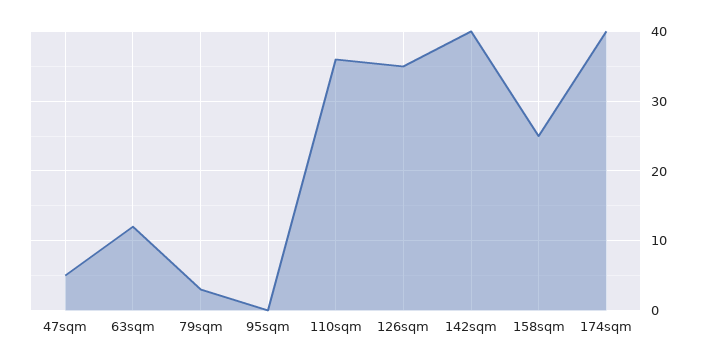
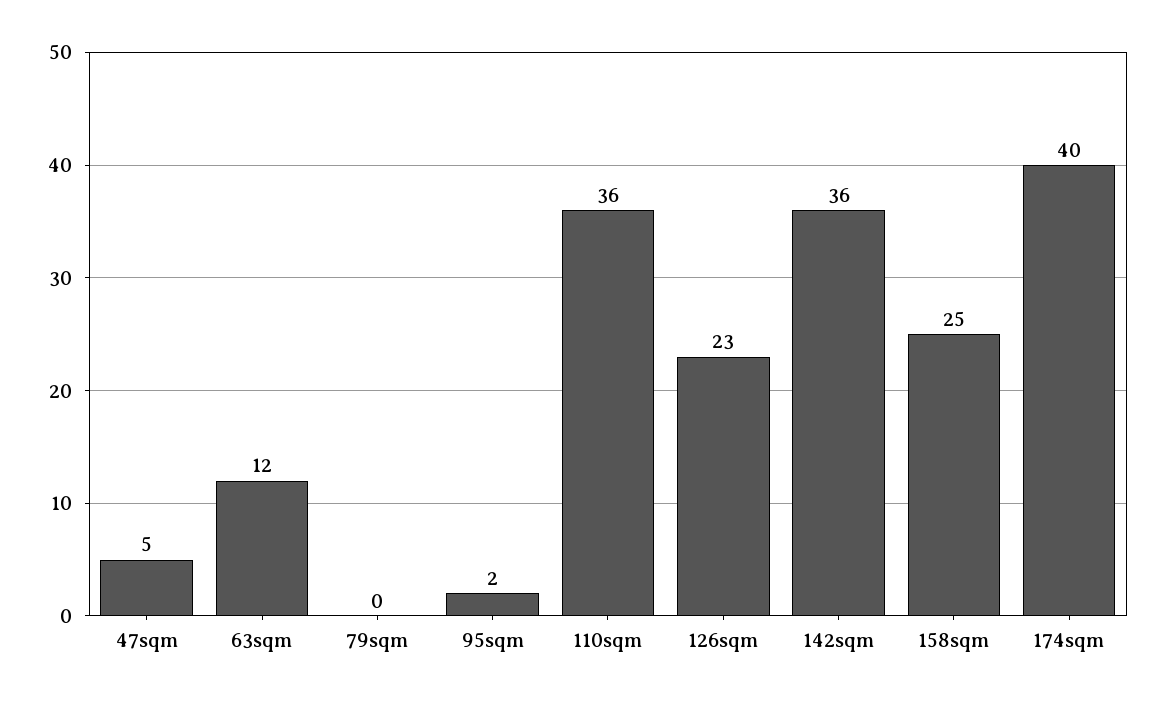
79sqm: 3 -> 0
95sqm: 0 -> 2
126sqm: 35 -> 23
142sqm: 40 -> 36

